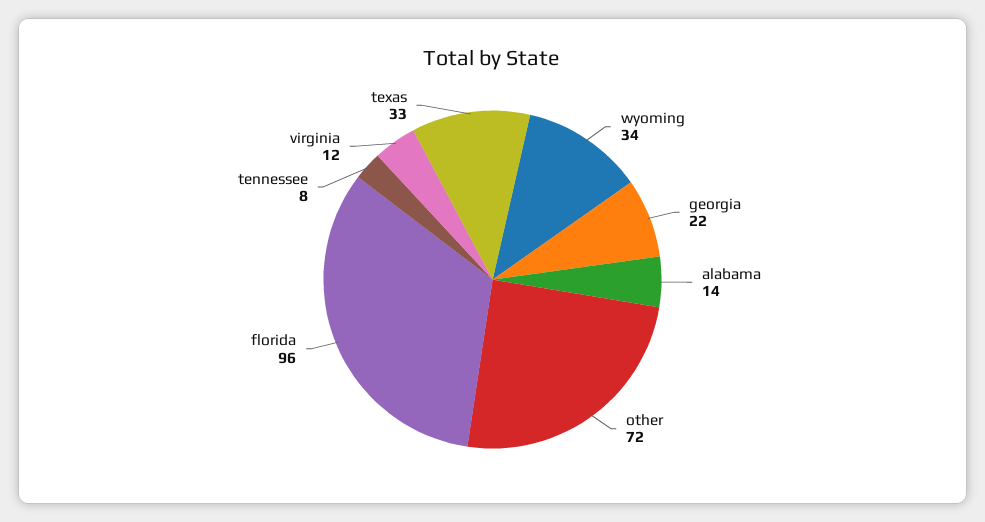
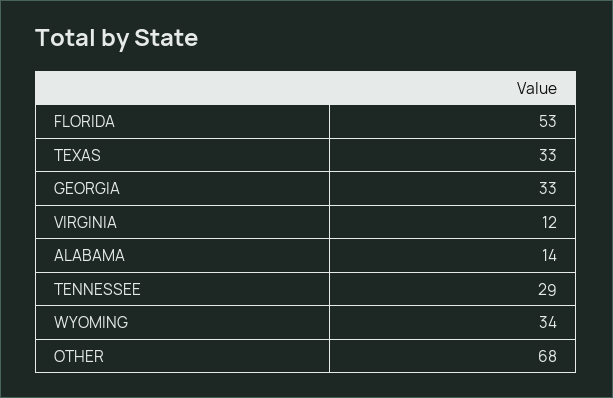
georgia: 22 -> 33
other: 72 -> 68
florida: 96 -> 53
tennessee: 8 -> 29

